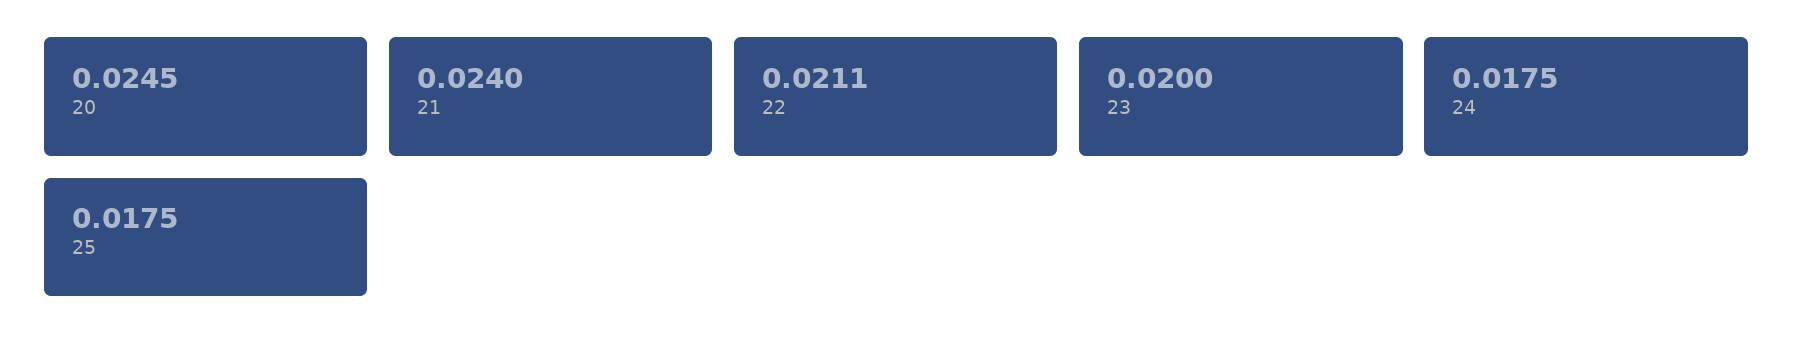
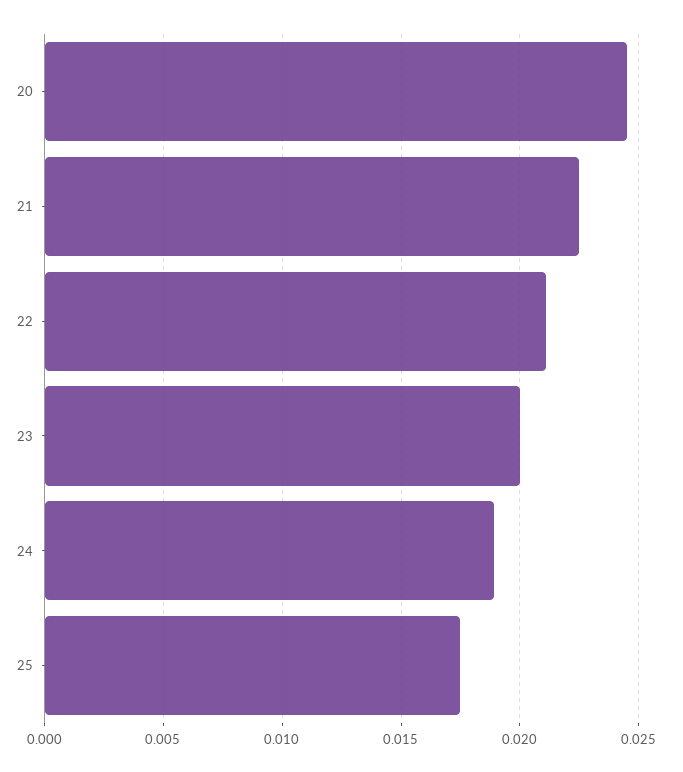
21: 0.024 -> 0.0225
24: 0.0175 -> 0.019

